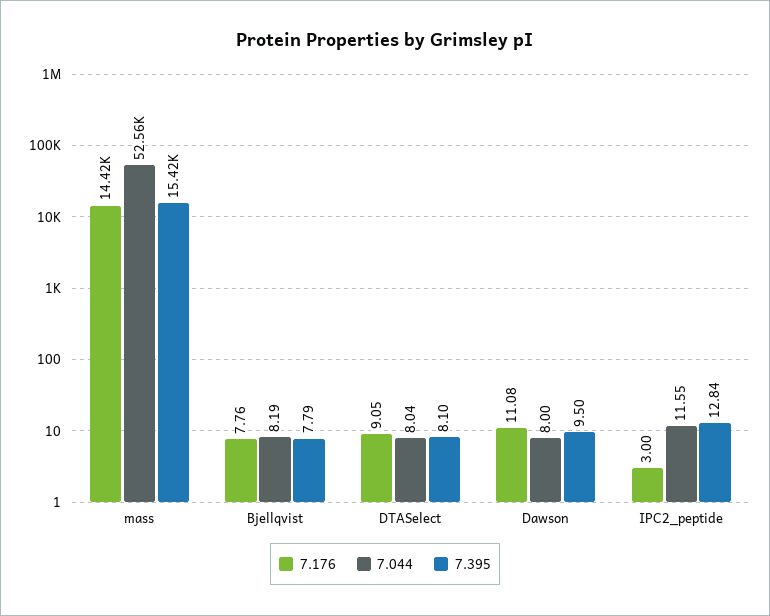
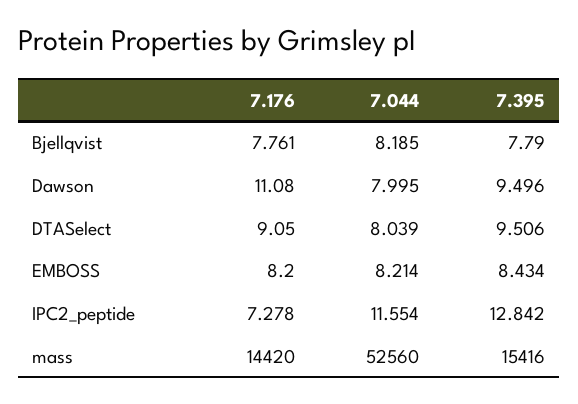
7.395, DTASelect: 8.1 -> 9.506
7.176, IPC2_peptide: 3 -> 7.278
7.176, EMBOSS: none -> 8.2
7.044, EMBOSS: none -> 8.214
7.395, EMBOSS: none -> 8.434

